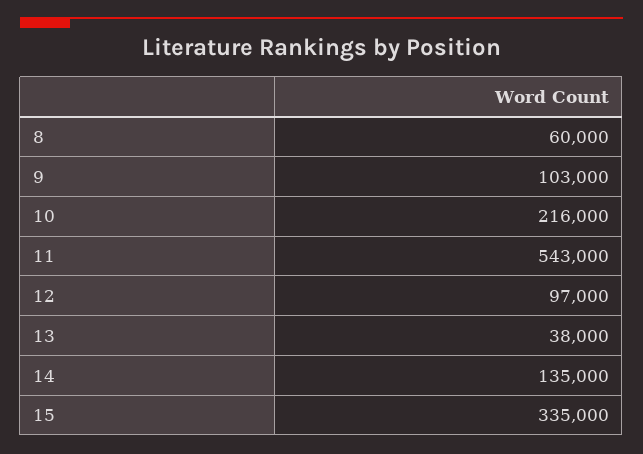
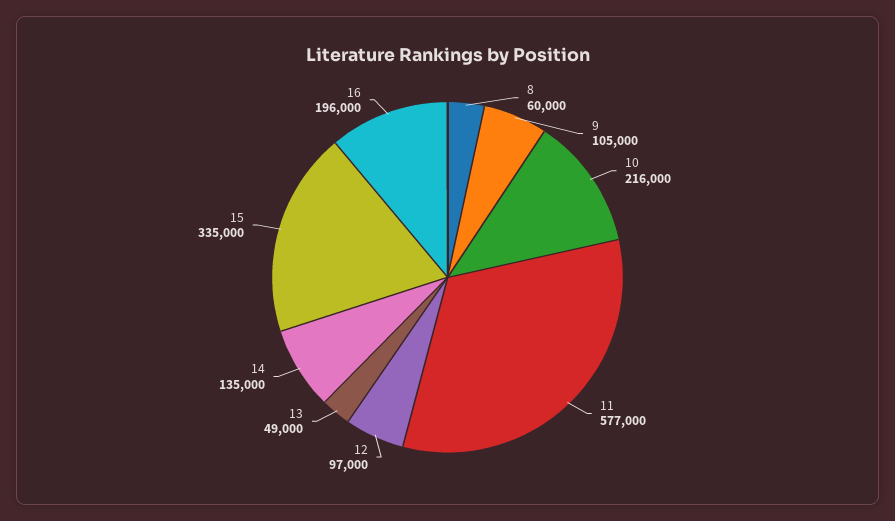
9: 103000 -> 105000
11: 543000 -> 577000
13: 38000 -> 49000
16: none -> 196000

